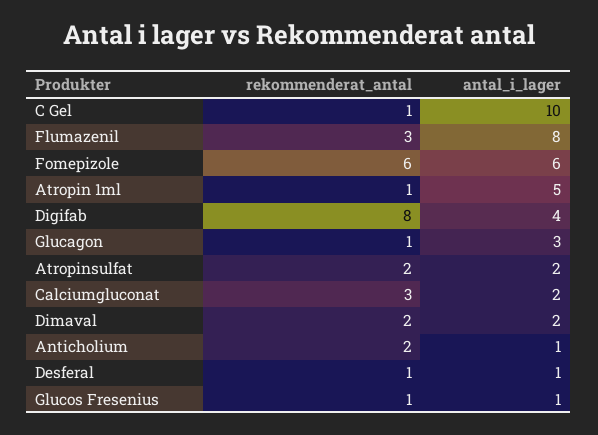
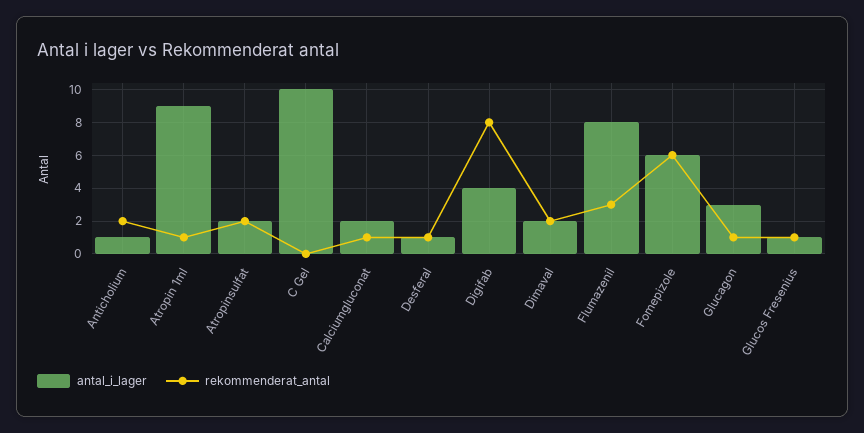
rekommenderat_antal, C Gel: 1 -> 0
antal_i_lager, Atropin 1ml: 5 -> 9
rekommenderat_antal, Calciumgluconat: 3 -> 1

